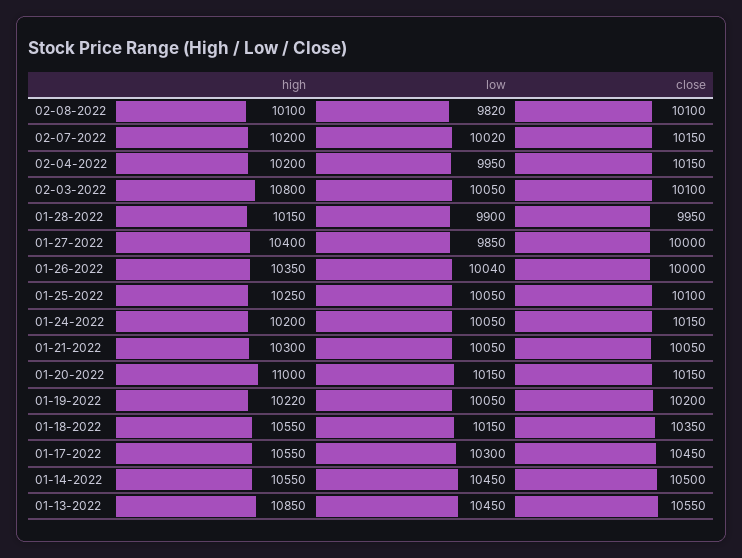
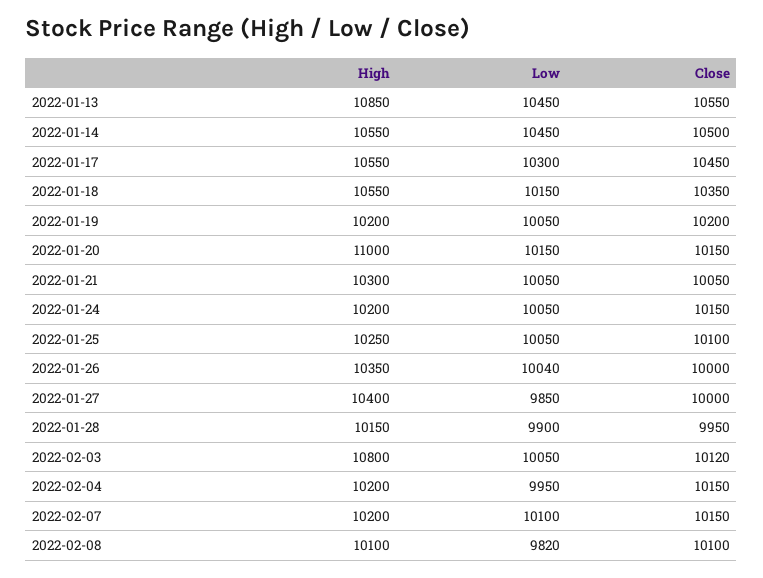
low, 02-07-2022: 10020 -> 10100
close, 02-03-2022: 10100 -> 10120
high, 01-19-2022: 10220 -> 10200

